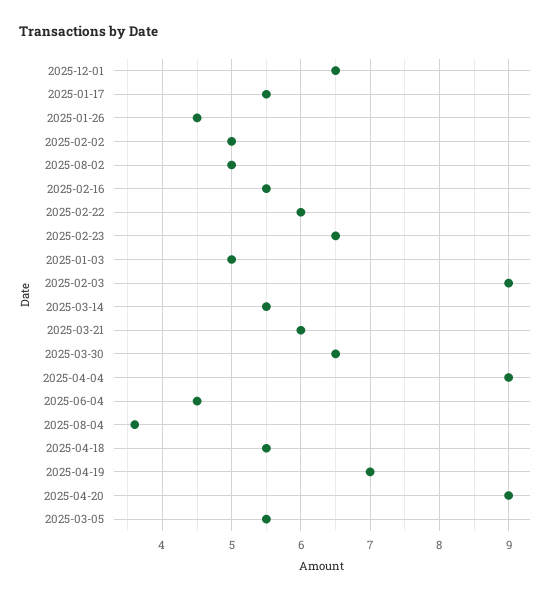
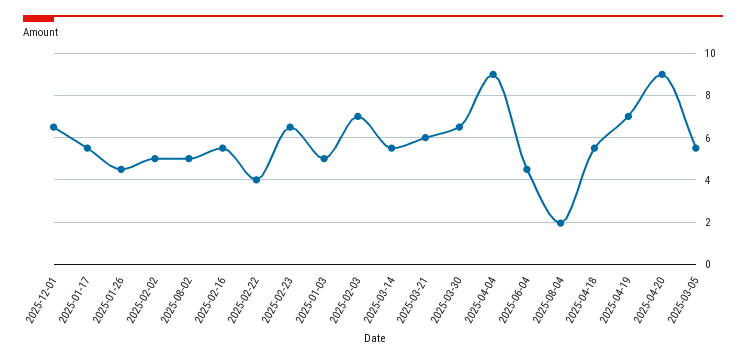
2025-02-22: 6 -> 4
2025-02-03: 9 -> 7
2025-08-04: 3.6 -> 2

